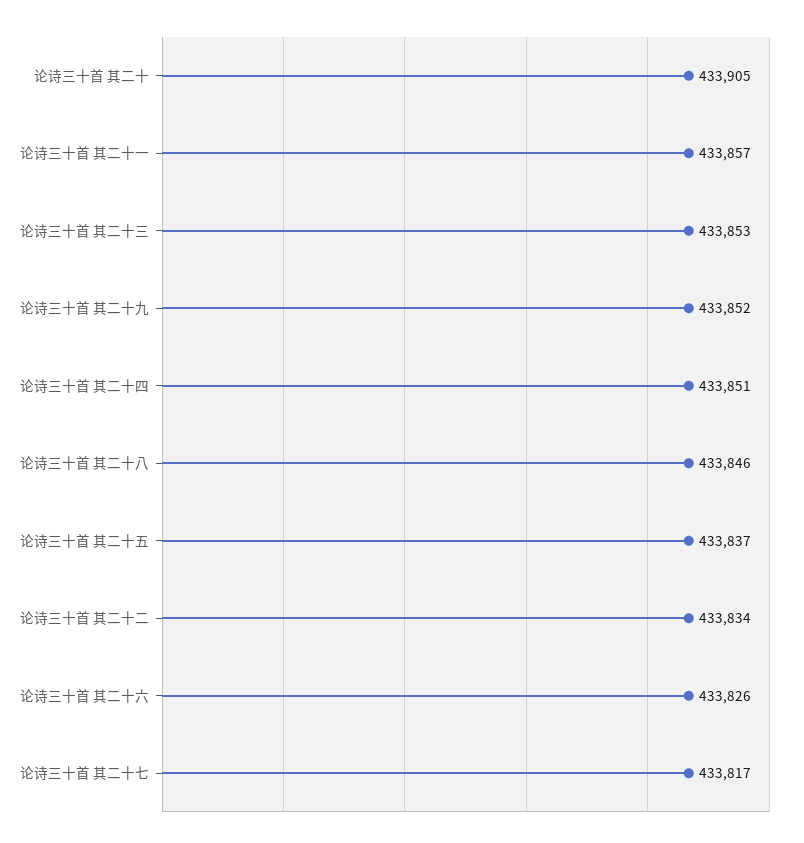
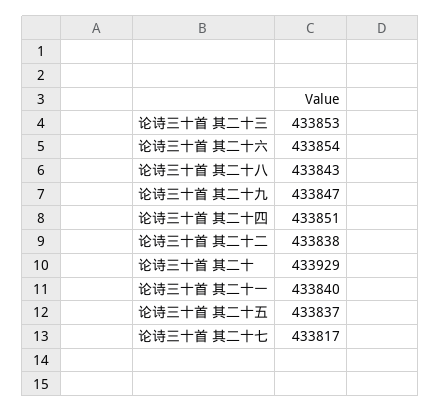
论诗三十首 其二十: 433905 -> 433929
论诗三十首 其二十一: 433857 -> 433840
论诗三十首 其二十九: 433852 -> 433847
论诗三十首 其二十八: 433846 -> 433843
论诗三十首 其二十二: 433834 -> 433838
论诗三十首 其二十六: 433826 -> 433854

